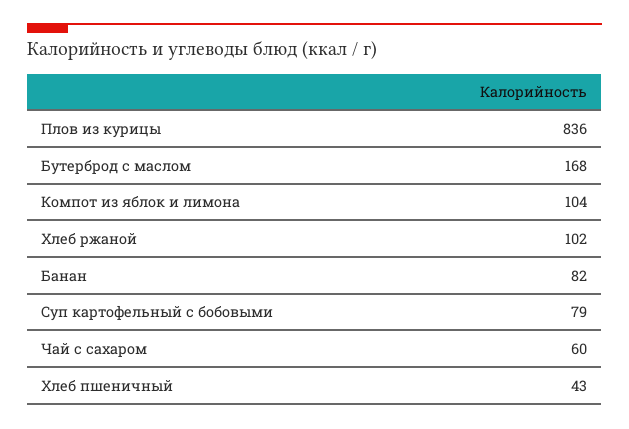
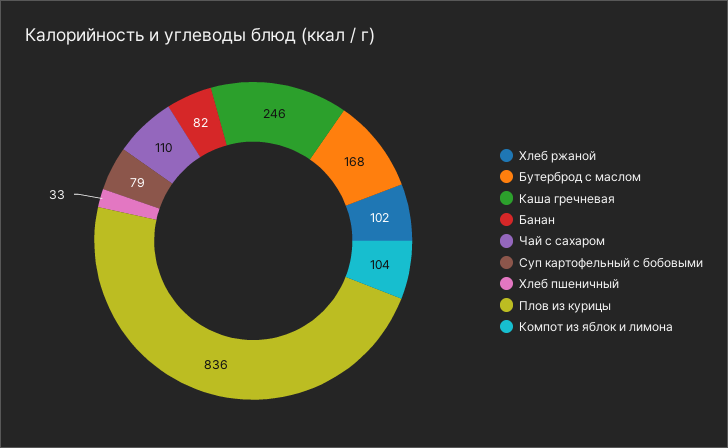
Чай с сахаром: 60 -> 110
Хлеб пшеничный: 43 -> 33
Каша гречневая: none -> 246

